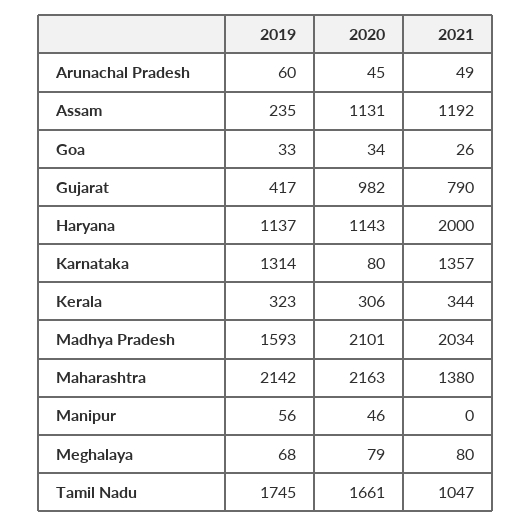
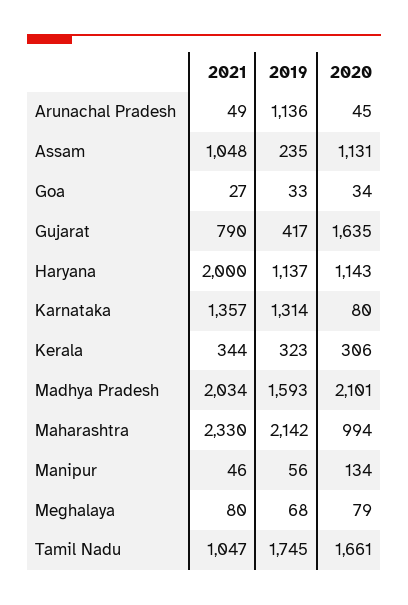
2019, Arunachal Pradesh: 60 -> 1136
2021, Assam: 1192 -> 1048
2021, Goa: 26 -> 27
2020, Gujarat: 982 -> 1635
2020, Maharashtra: 2163 -> 994
2021, Maharashtra: 1380 -> 2330
2020, Manipur: 46 -> 134
2021, Manipur: 0 -> 46

